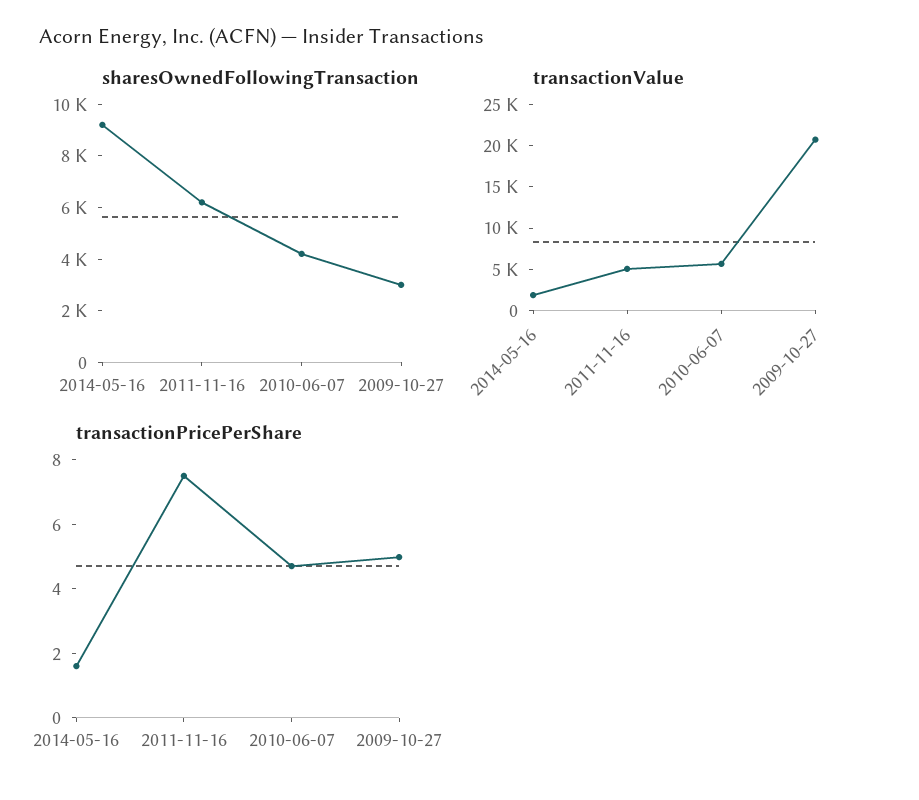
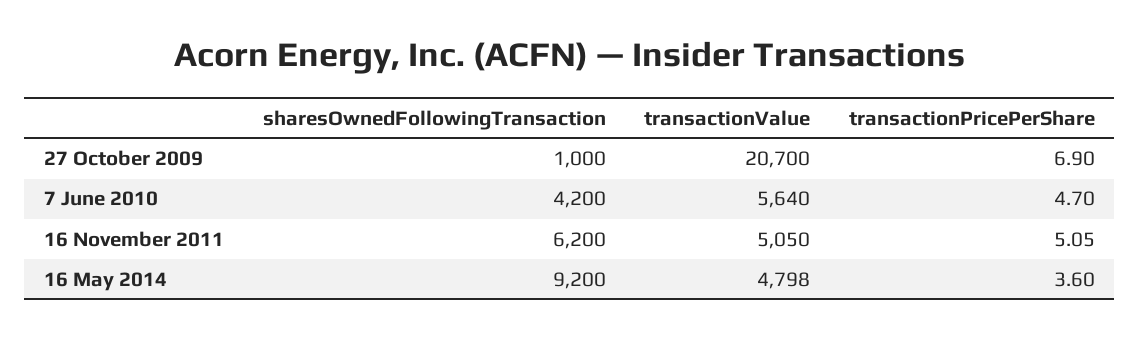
sharesOwnedFollowingTransaction, 2009-10-27: 3000 -> 1000
transactionValue, 2014-05-16: 2000 -> 4798
transactionPricePerShare, 2014-05-16: 1.5 -> 3.6
transactionPricePerShare, 2011-11-16: 7.5 -> 5.05
transactionPricePerShare, 2009-10-27: 5 -> 6.9

